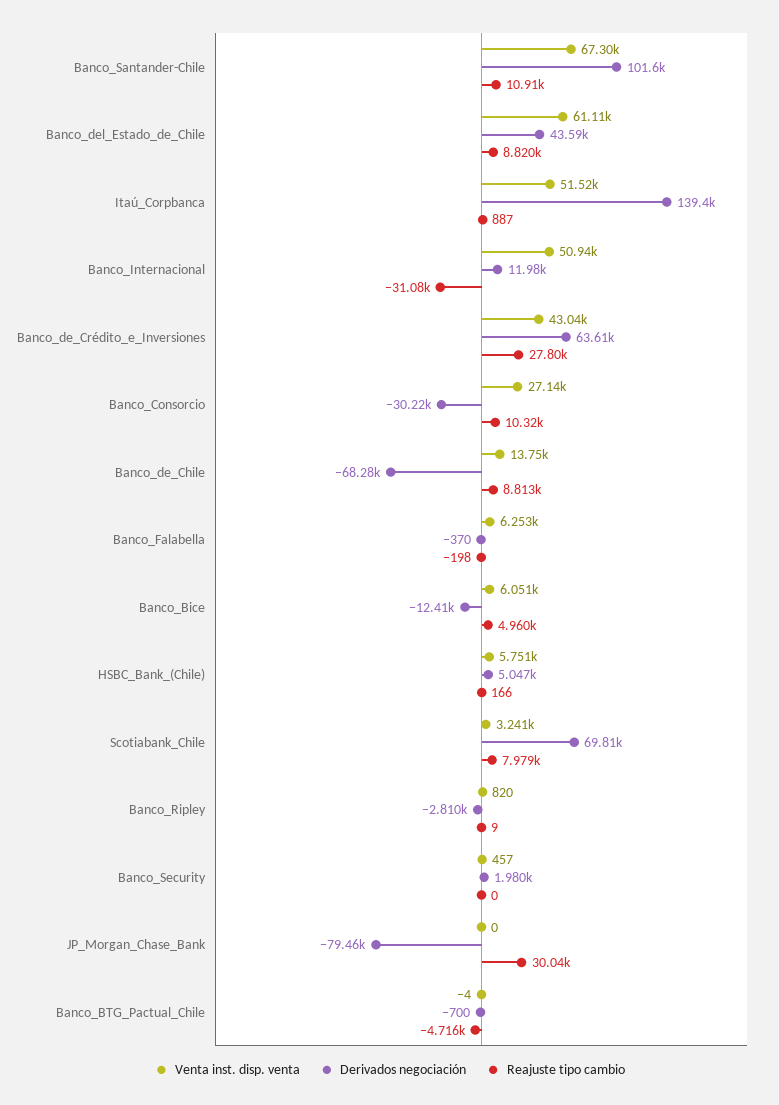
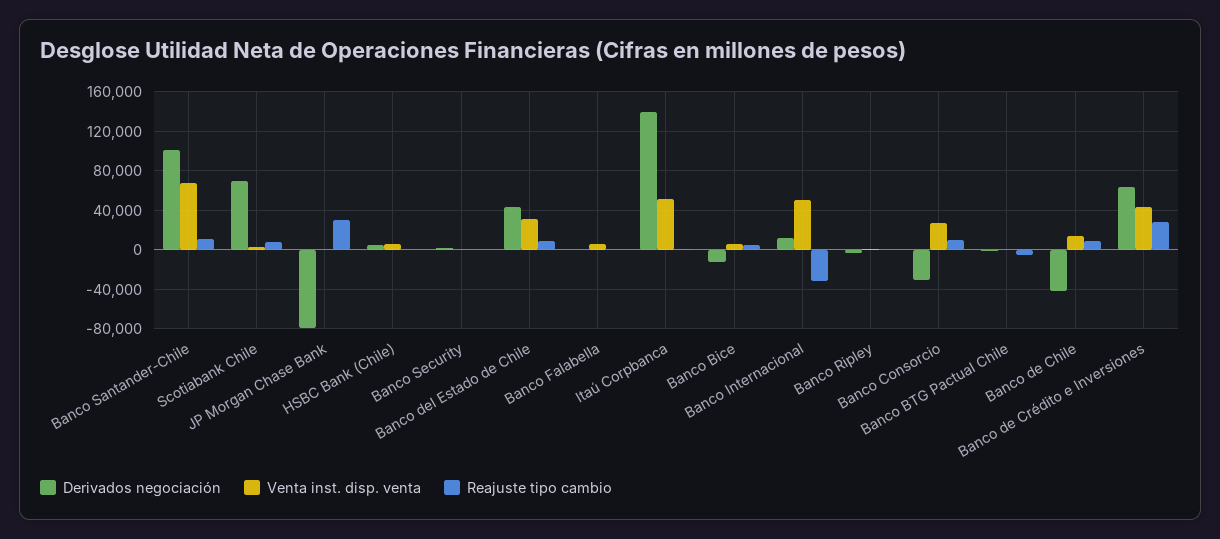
Venta inst. disp. venta, Banco_del_Estado_de_Chile: 61110 -> 30000
Derivados negociación, Banco_de_Chile: -68280 -> -40000

